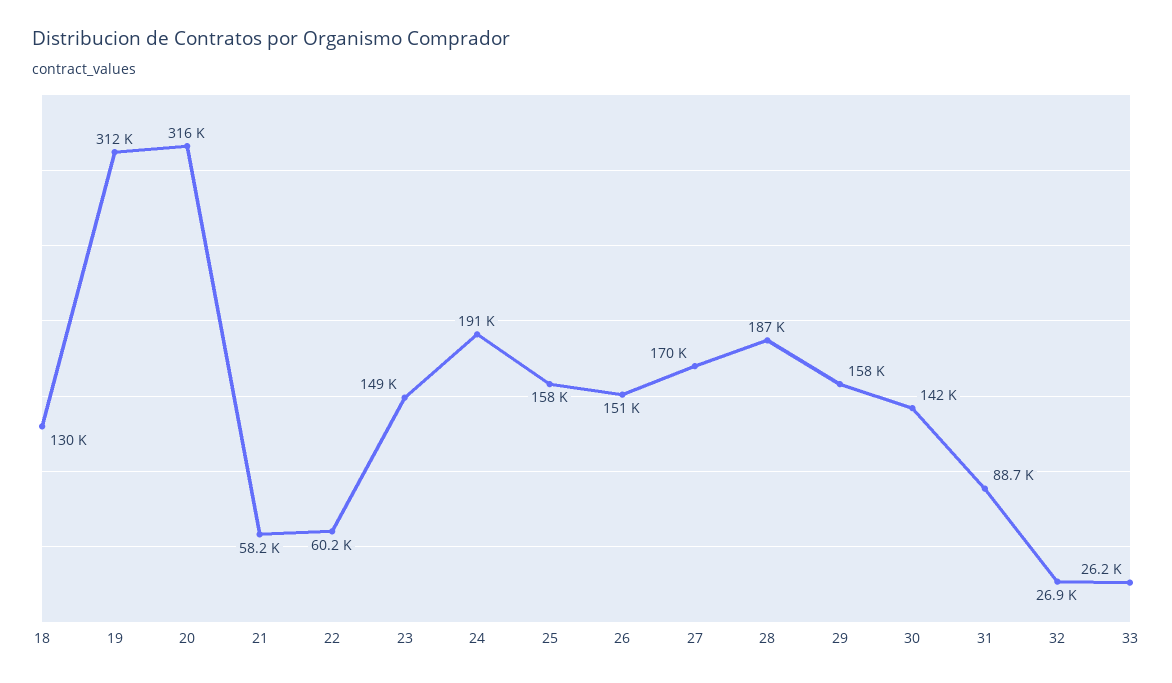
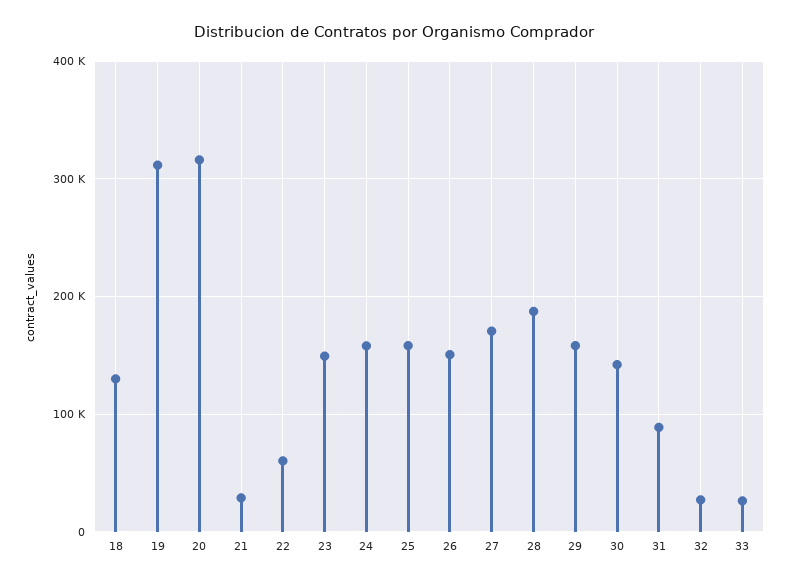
21: 58200 -> 30000
24: 191000 -> 160000

